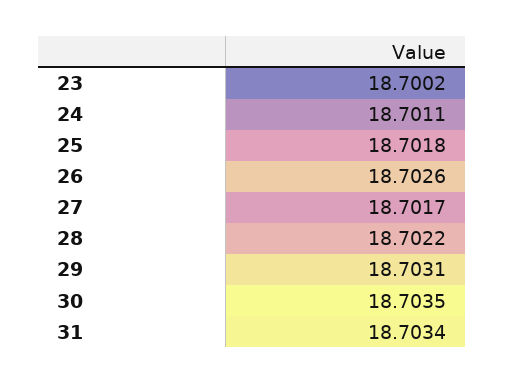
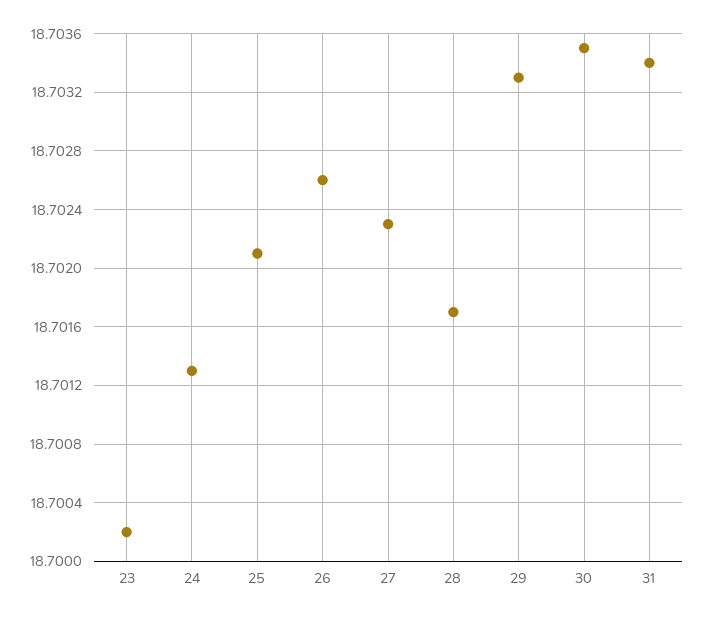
24: 18.7011 -> 18.7013
25: 18.7018 -> 18.7021
27: 18.7017 -> 18.7023
28: 18.7022 -> 18.7017
29: 18.7031 -> 18.7033

